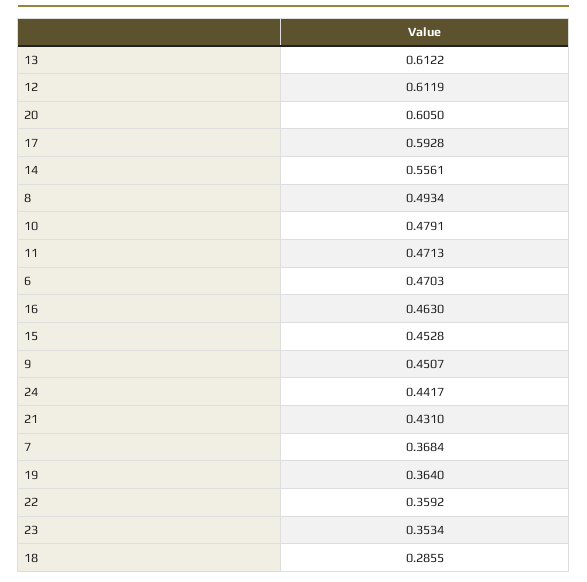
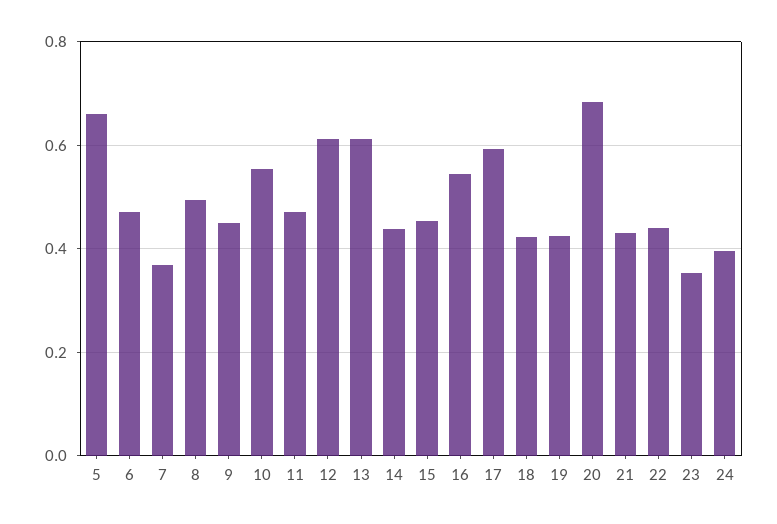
20: 0.605 -> 0.68
14: 0.5561 -> 0.44
10: 0.4791 -> 0.56
16: 0.463 -> 0.54
24: 0.4417 -> 0.4
19: 0.364 -> 0.42
22: 0.3592 -> 0.44
18: 0.2855 -> 0.42
5: none -> 0.66

